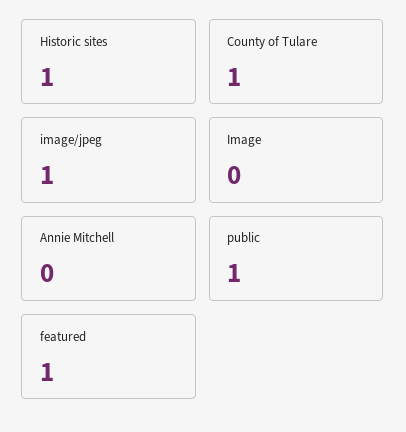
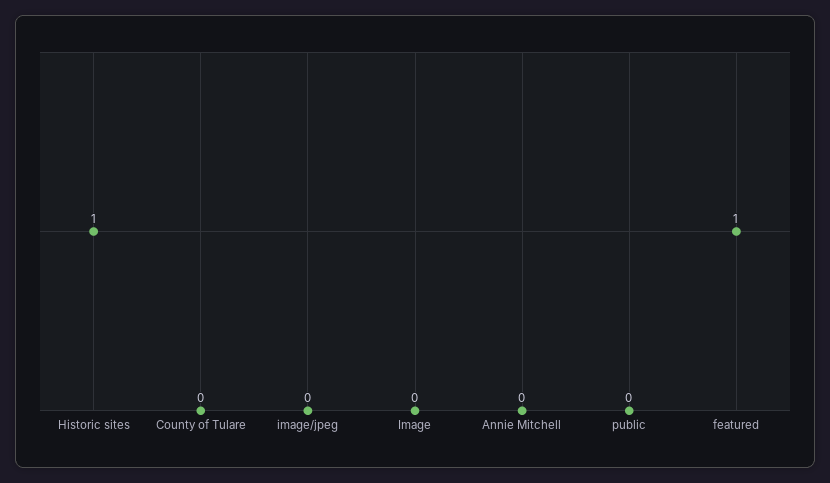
County of Tulare: 1 -> 0
image/jpeg: 1 -> 0
public: 1 -> 0

